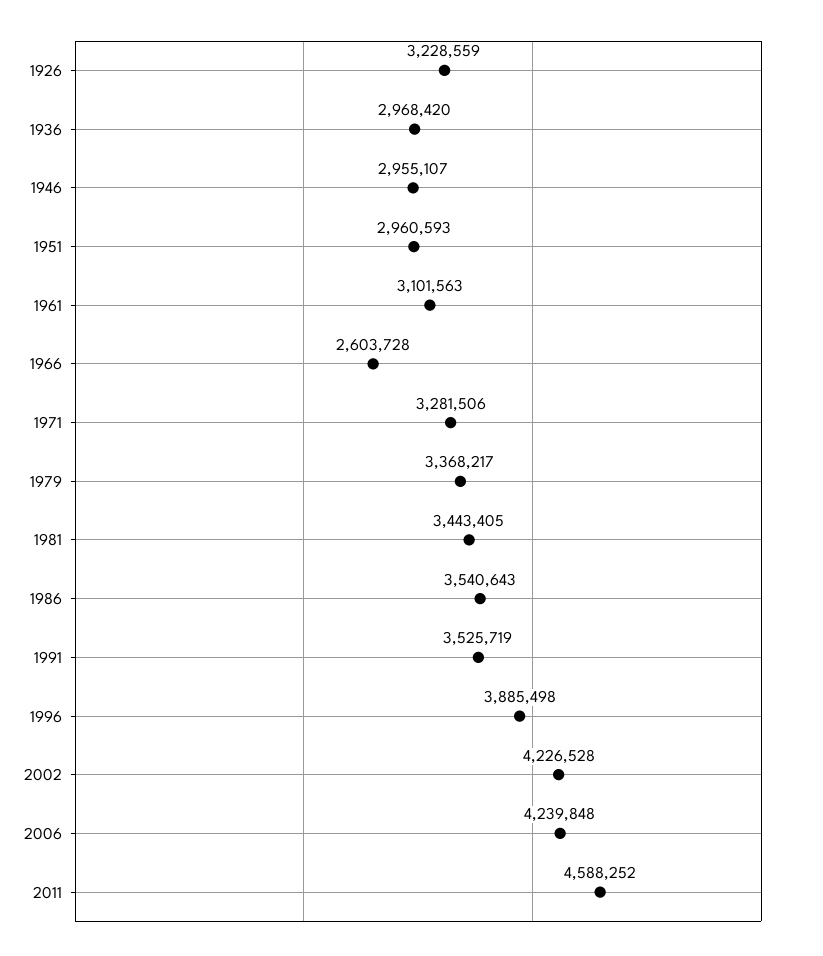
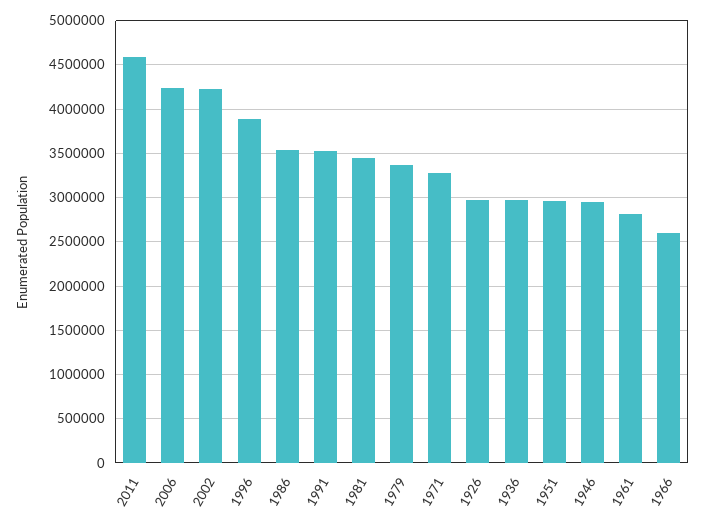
1926: 3228559 -> 3000000
1961: 3101563 -> 2800000

